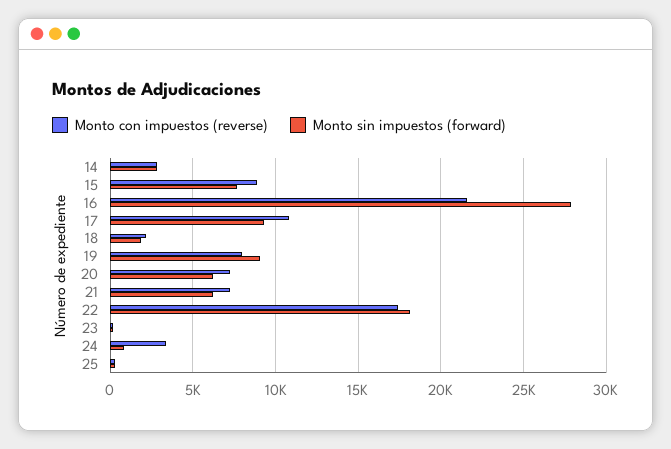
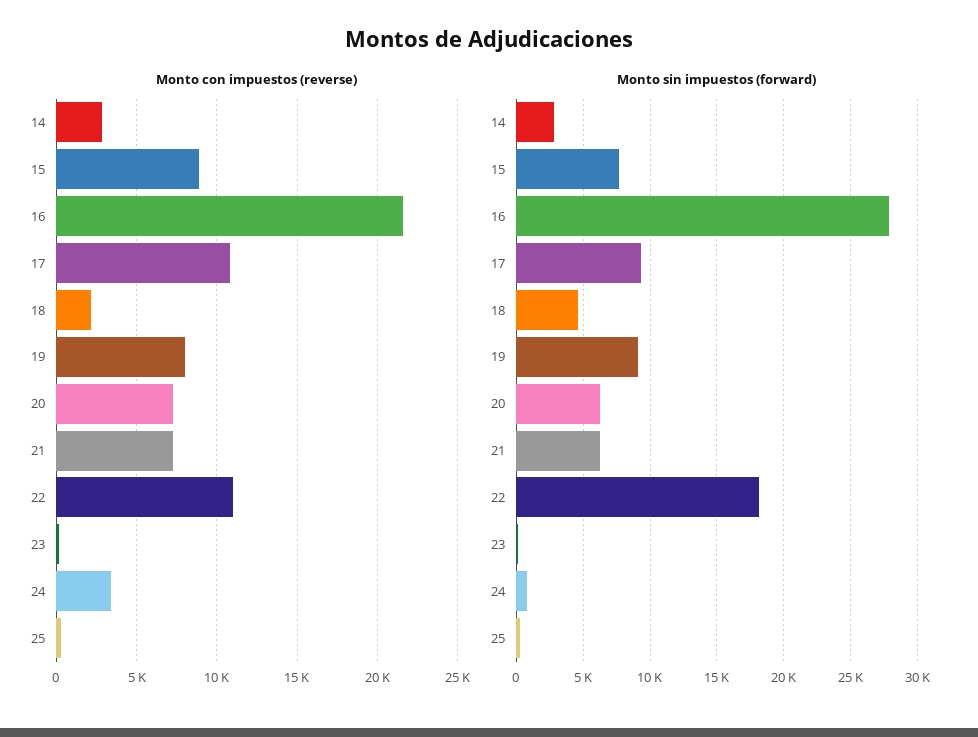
Monto sin impuestos (forward), 18: 2000 -> 4500
Monto con impuestos (reverse), 22: 17500 -> 11000

